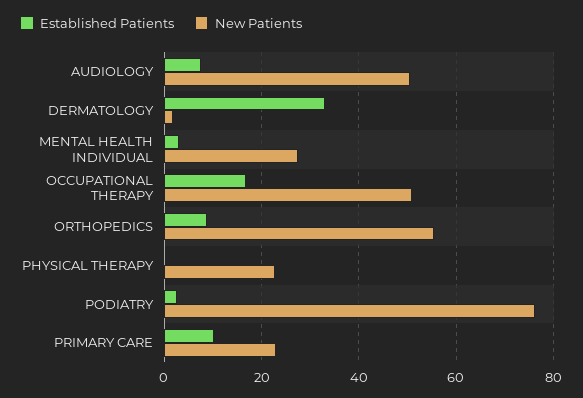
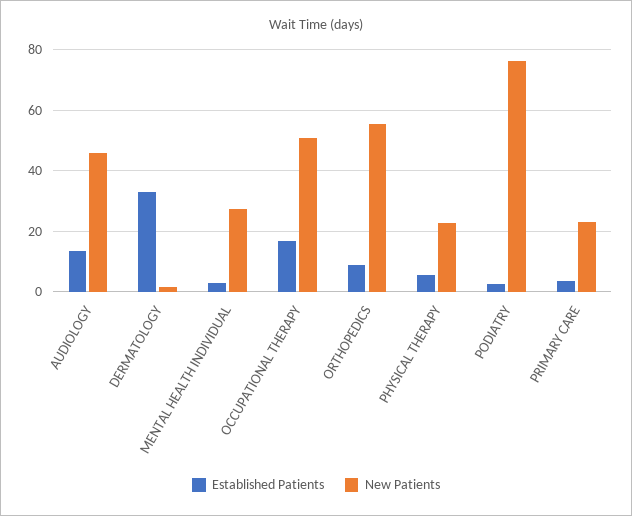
Established Patients, AUDIOLOGY: 8 -> 14
New Patients, AUDIOLOGY: 50 -> 46
Established Patients, PHYSICAL THERAPY: 0 -> 6
Established Patients, PRIMARY CARE: 10 -> 4

